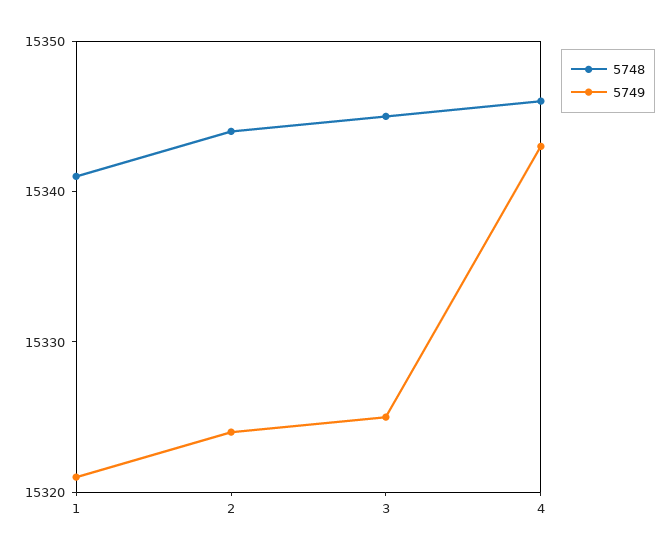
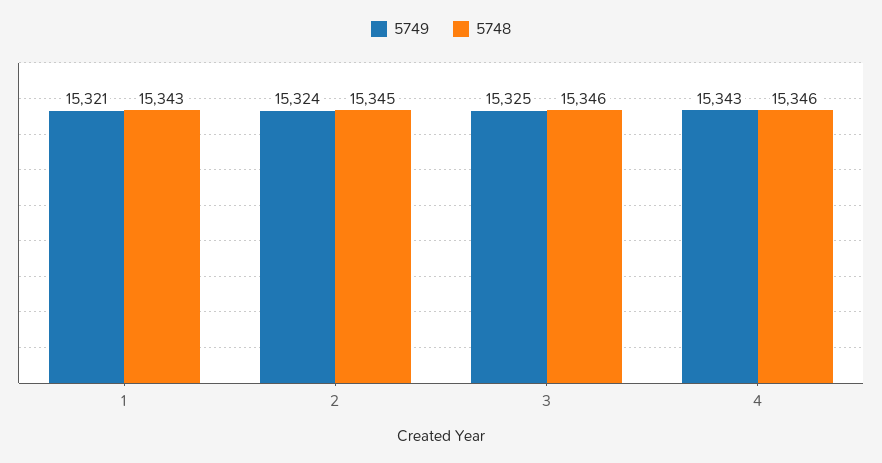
5748, 1: 15341 -> 15343
5748, 2: 15344 -> 15345
5748, 3: 15345 -> 15346

